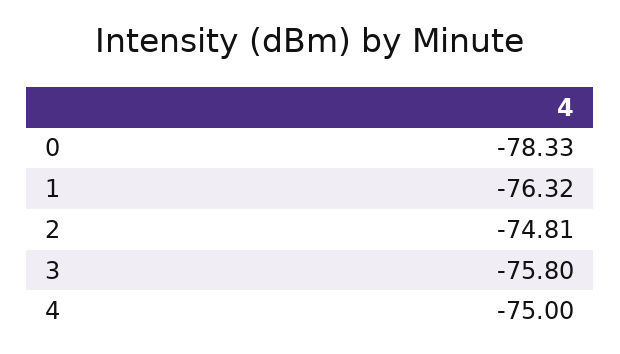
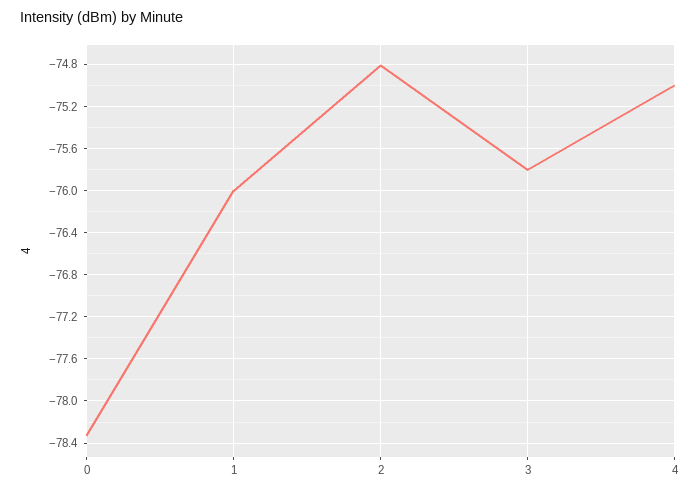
1: -76.32 -> -76

